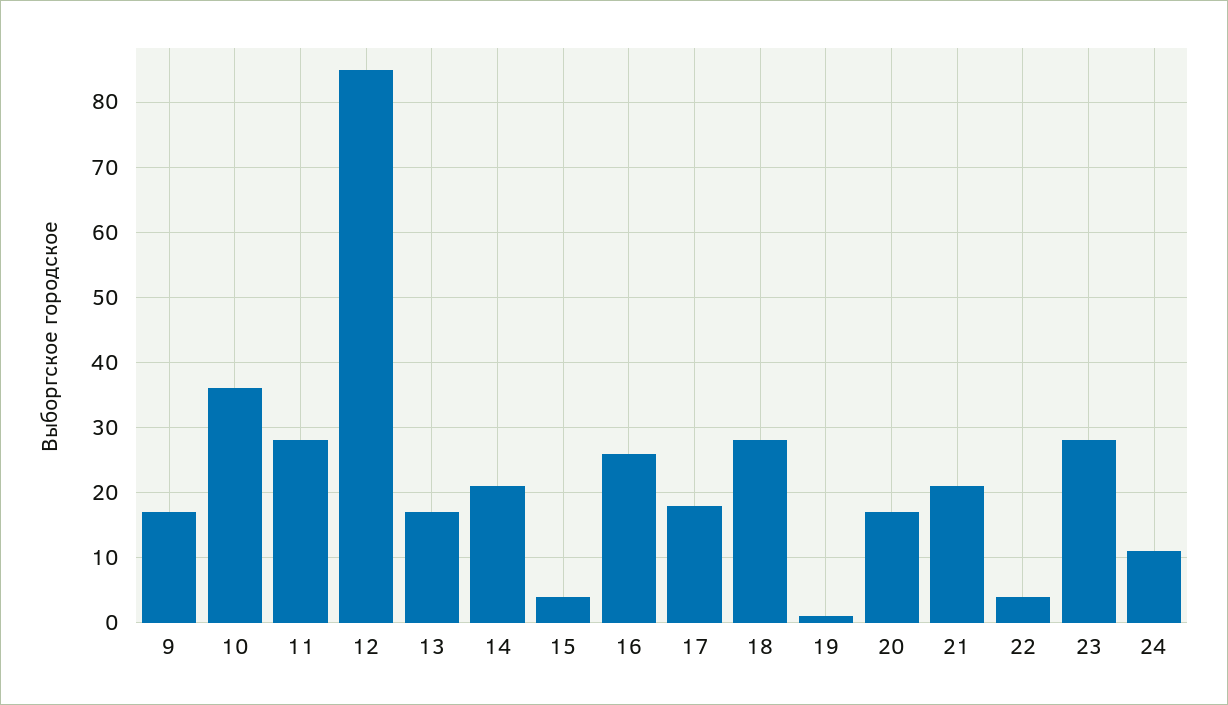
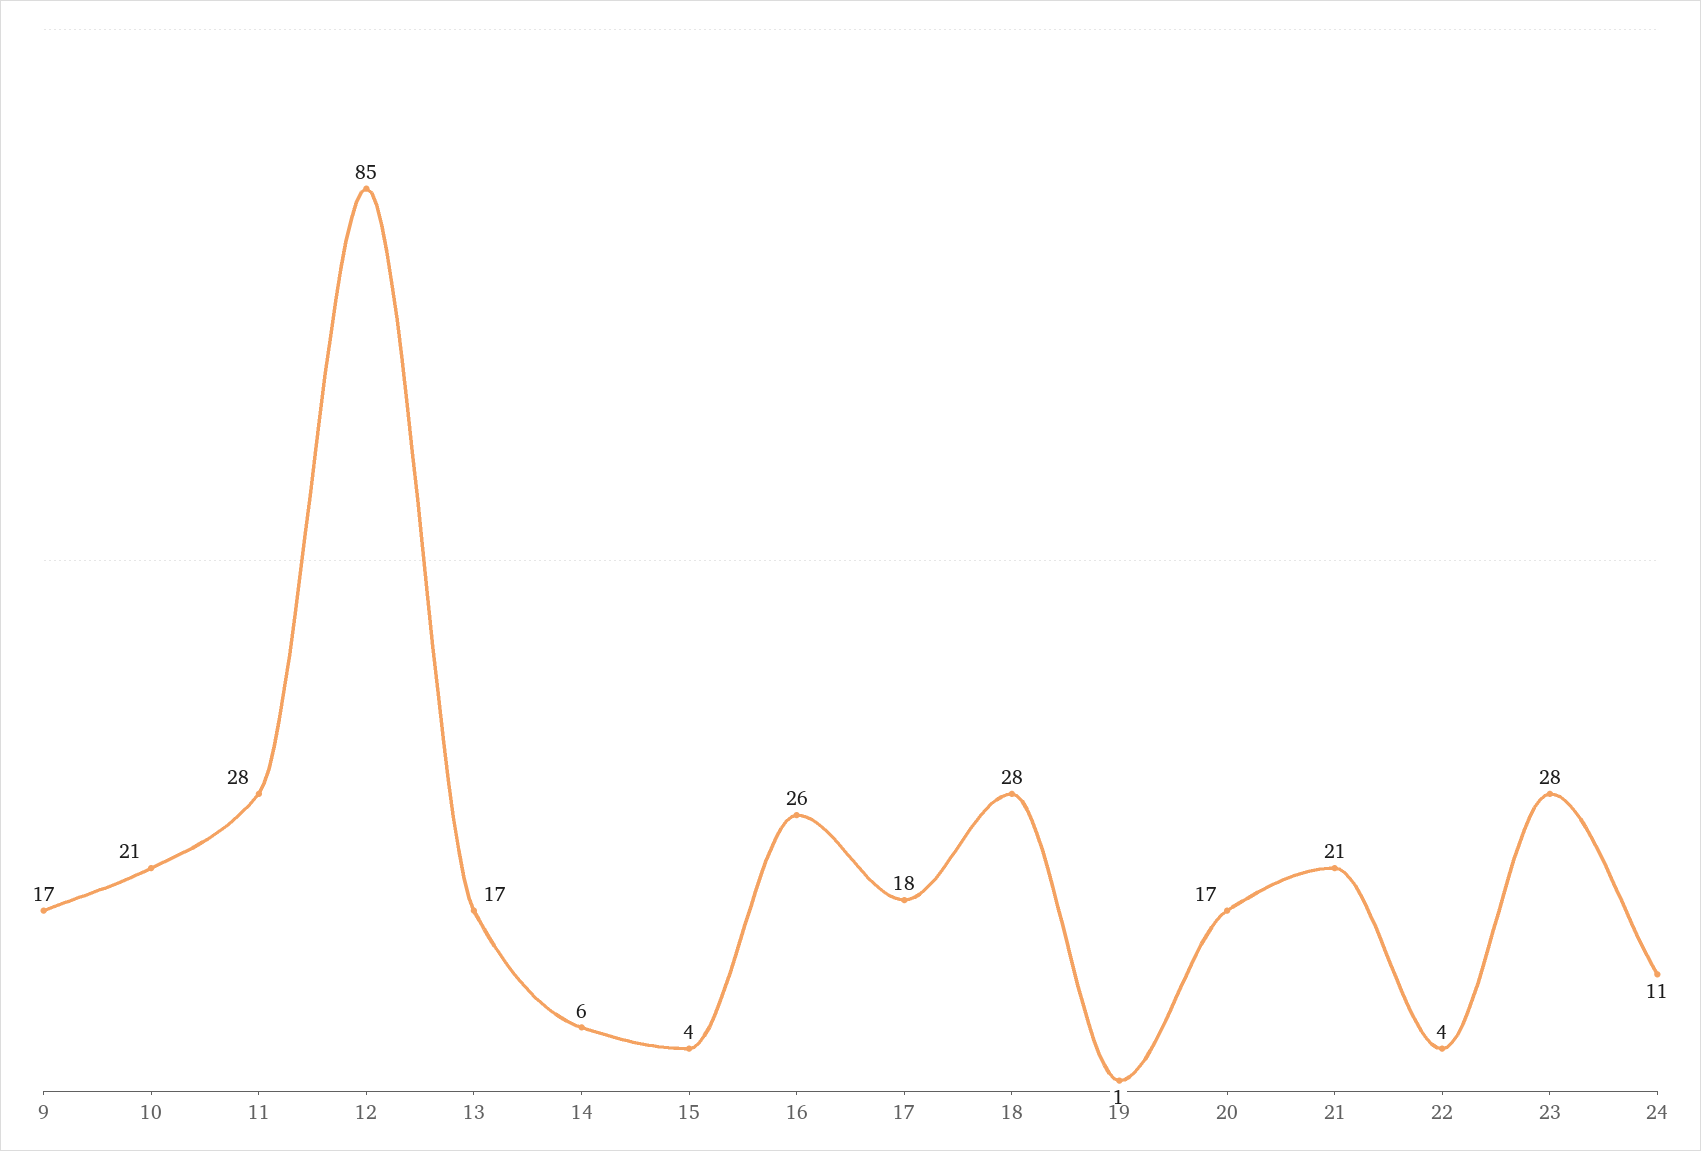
10: 36 -> 21
14: 21 -> 6

